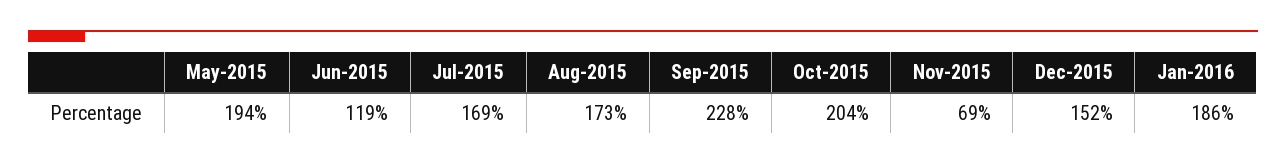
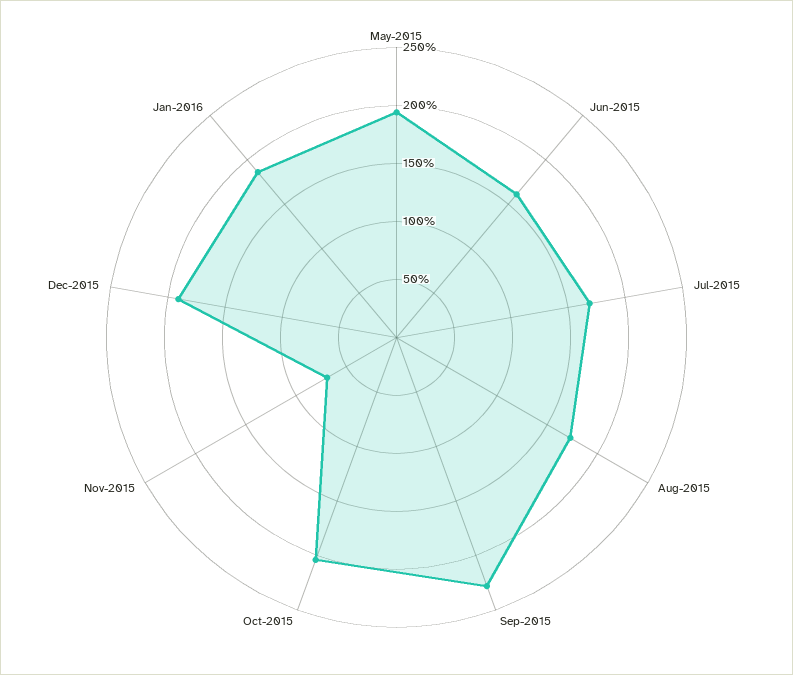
Jun-2015: 119 -> 160
Dec-2015: 152 -> 190

